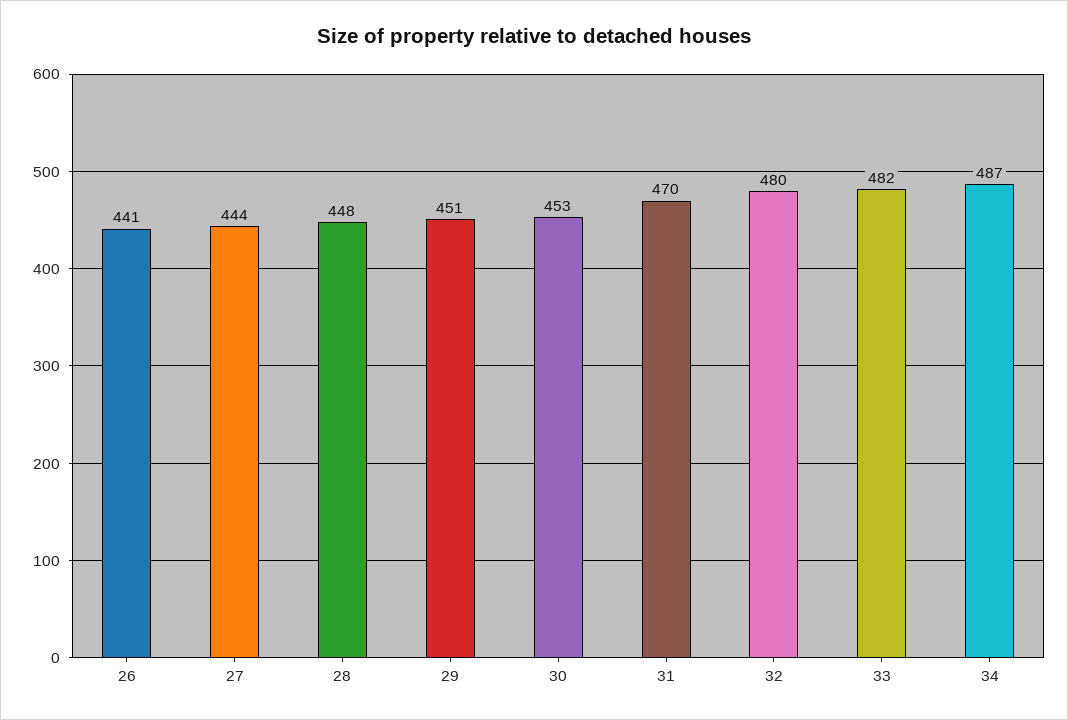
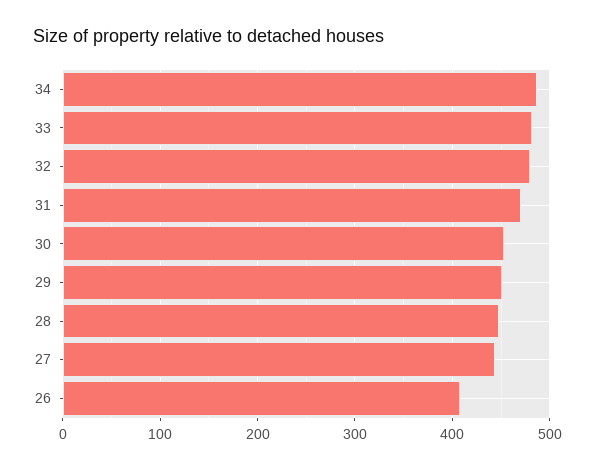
26: 441 -> 410

